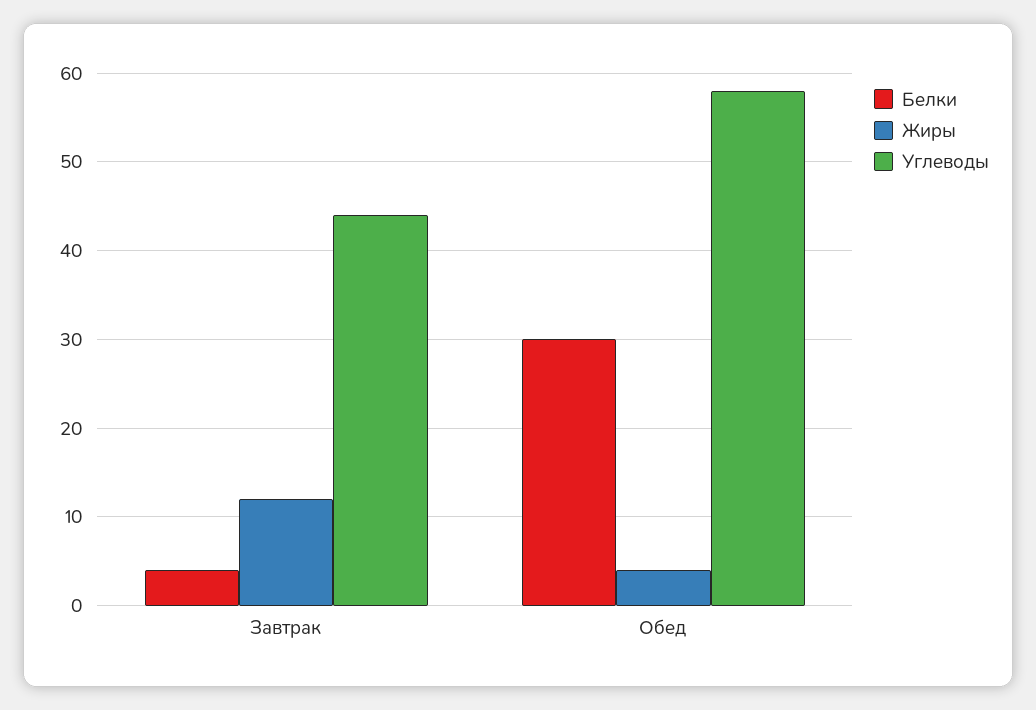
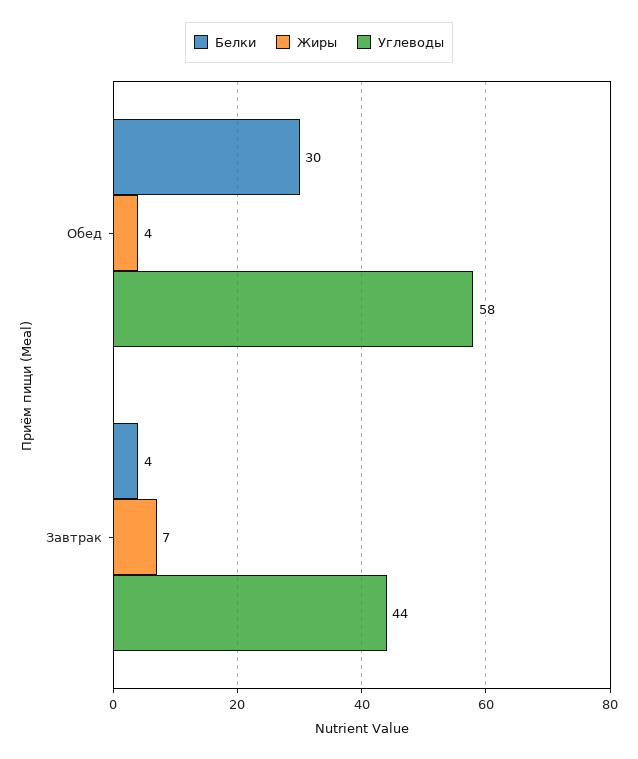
Жиры, Завтрак: 12 -> 7

